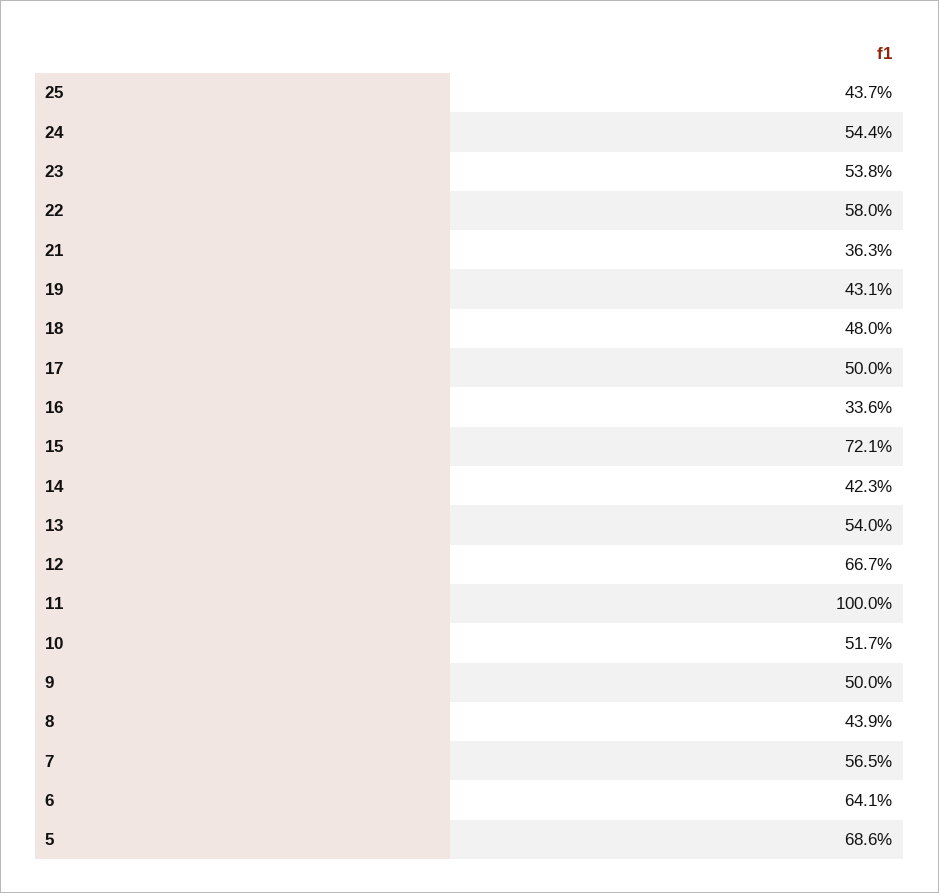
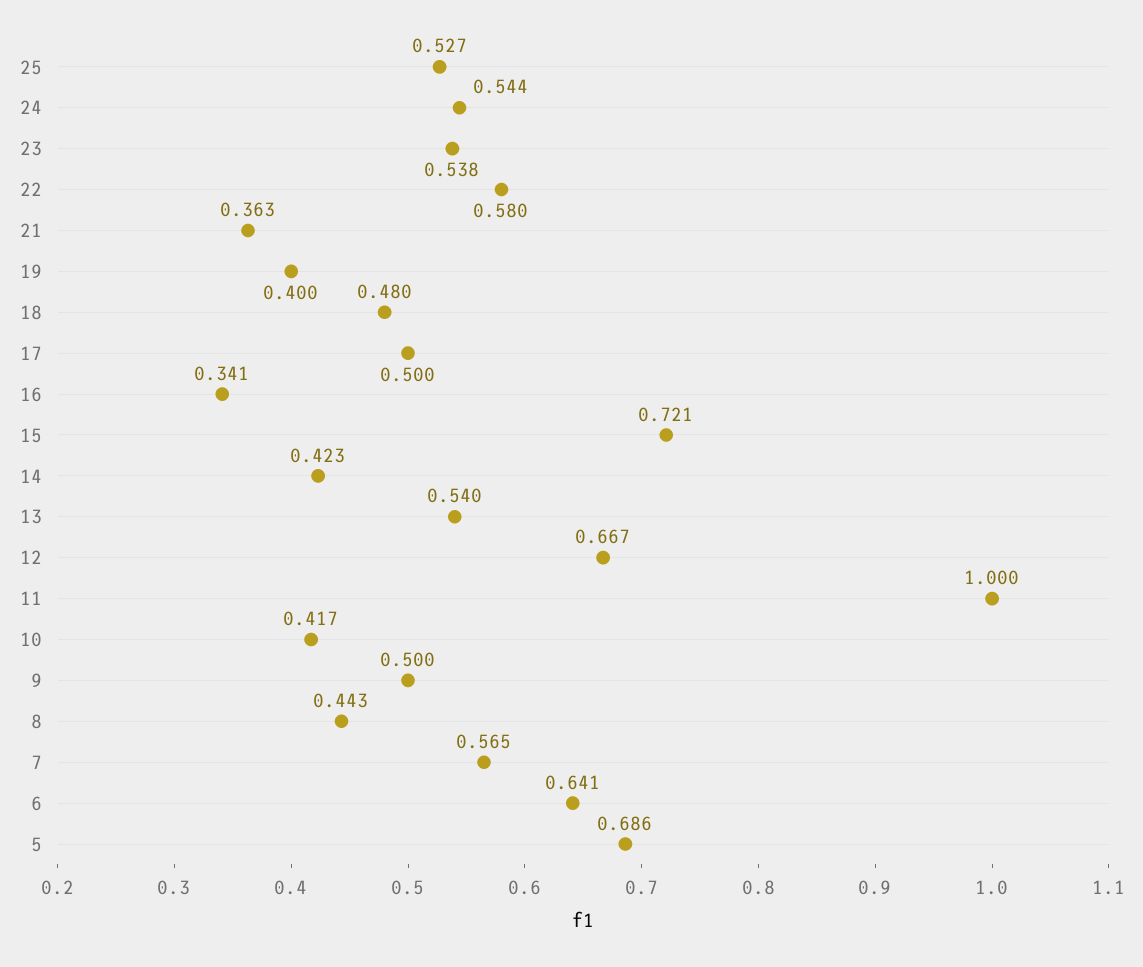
25: 0.437 -> 0.527
19: 0.431 -> 0.4
16: 0.336 -> 0.341
10: 0.517 -> 0.417
8: 0.439 -> 0.443

